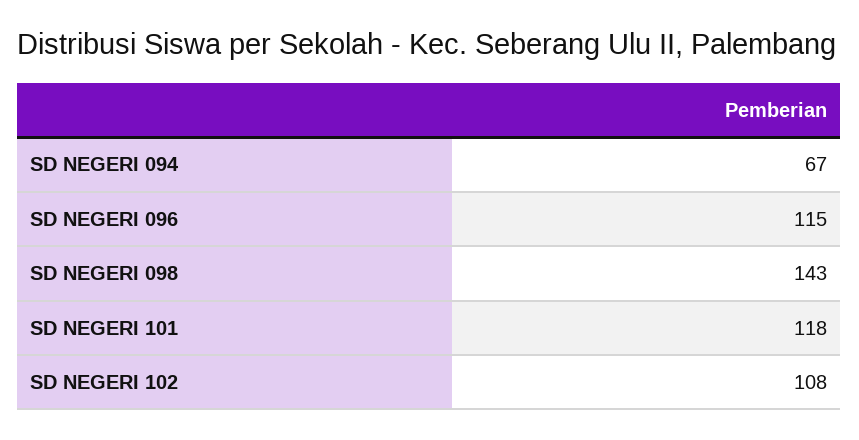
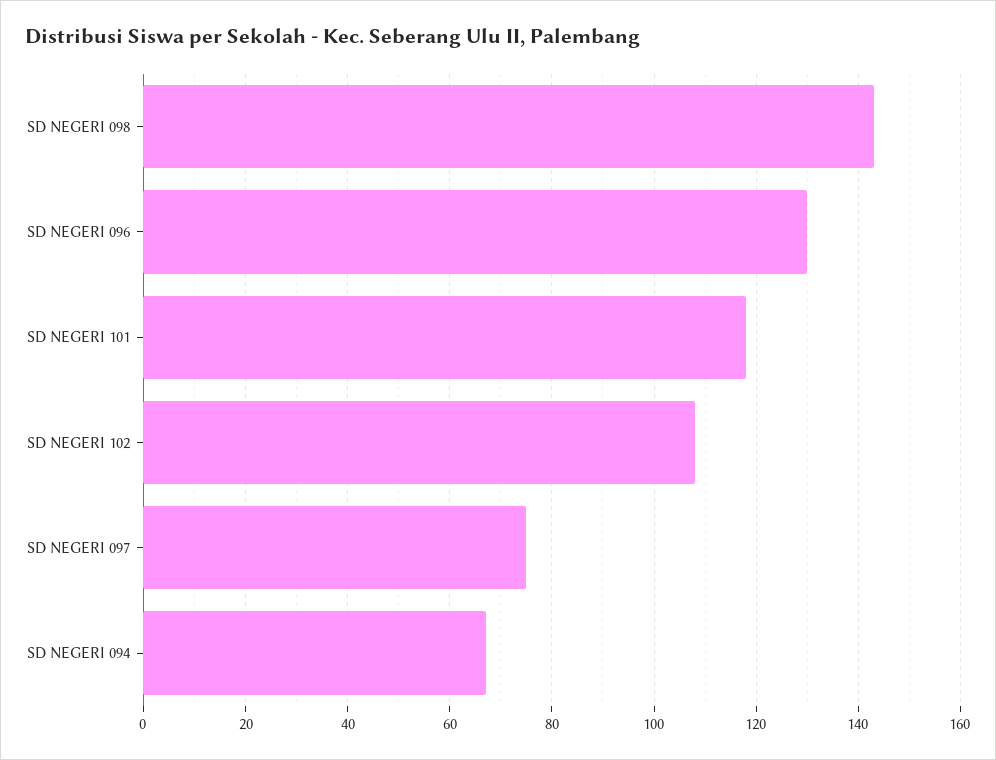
SD NEGERI 096: 115 -> 130
SD NEGERI 097: none -> 75

